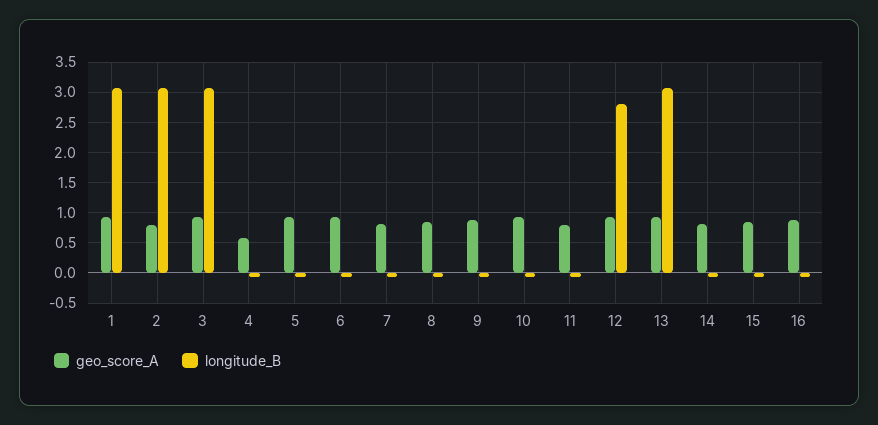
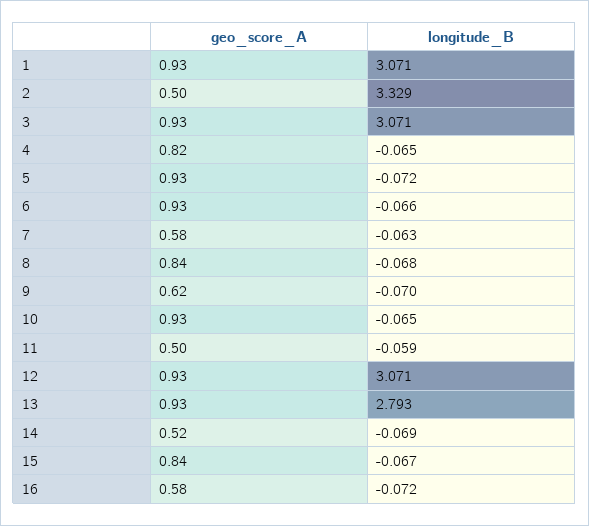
geo_score_A, 2: 0.8 -> 0.5
longitude_B, 2: 3.1 -> 3.329
geo_score_A, 4: 0.6 -> 0.82
geo_score_A, 7: 0.8 -> 0.58
geo_score_A, 9: 0.9 -> 0.62
geo_score_A, 11: 0.8 -> 0.5
longitude_B, 12: 2.8 -> 3.071
longitude_B, 13: 3.1 -> 2.793
geo_score_A, 14: 0.8 -> 0.52
geo_score_A, 16: 0.9 -> 0.58

